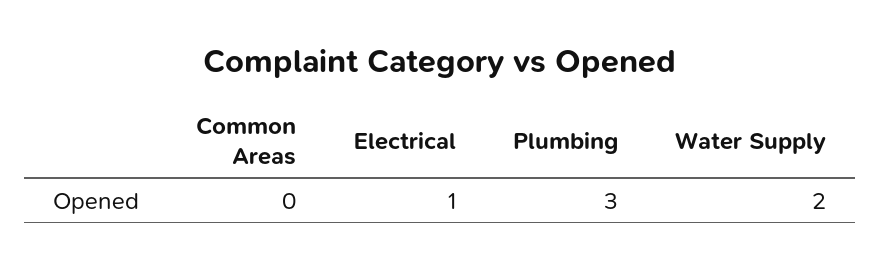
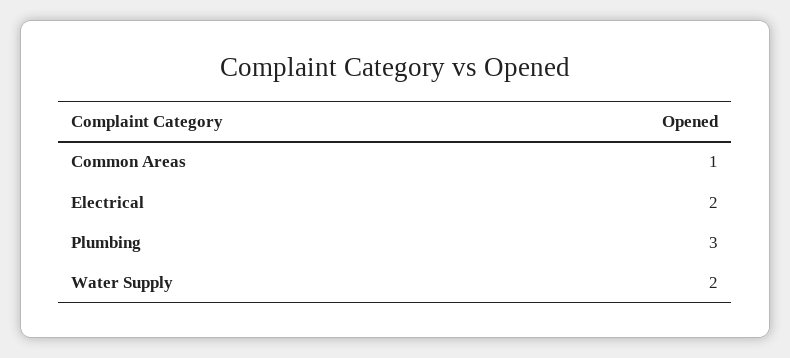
Common Areas: 0 -> 1
Electrical: 1 -> 2

